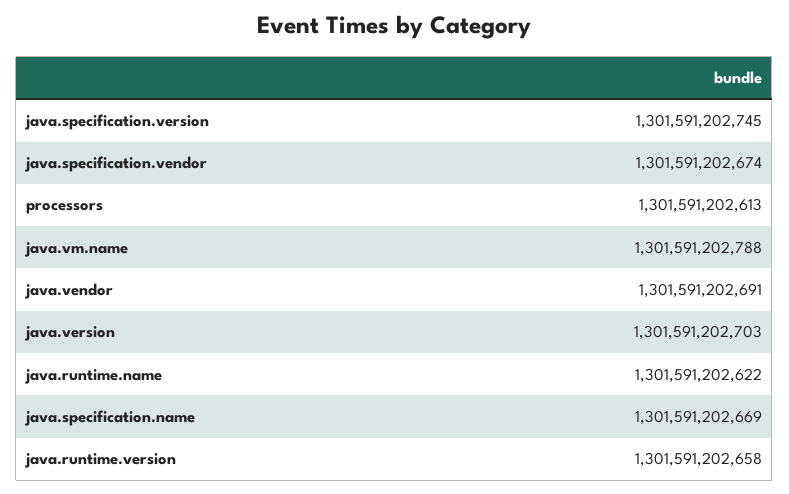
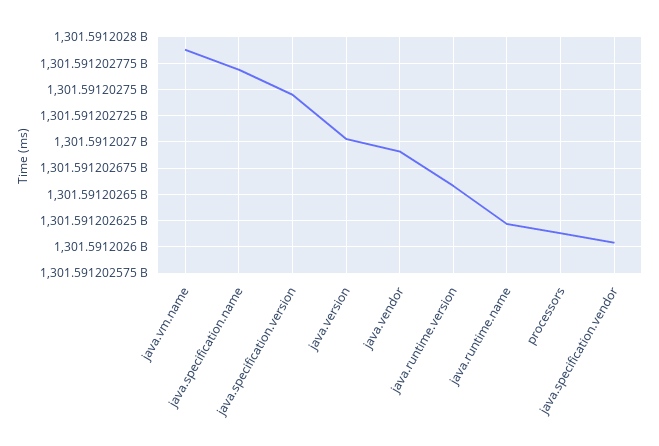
java.specification.vendor: 1301591202674 -> 1301591202600
java.specification.name: 1301591202669 -> 1301591202775

